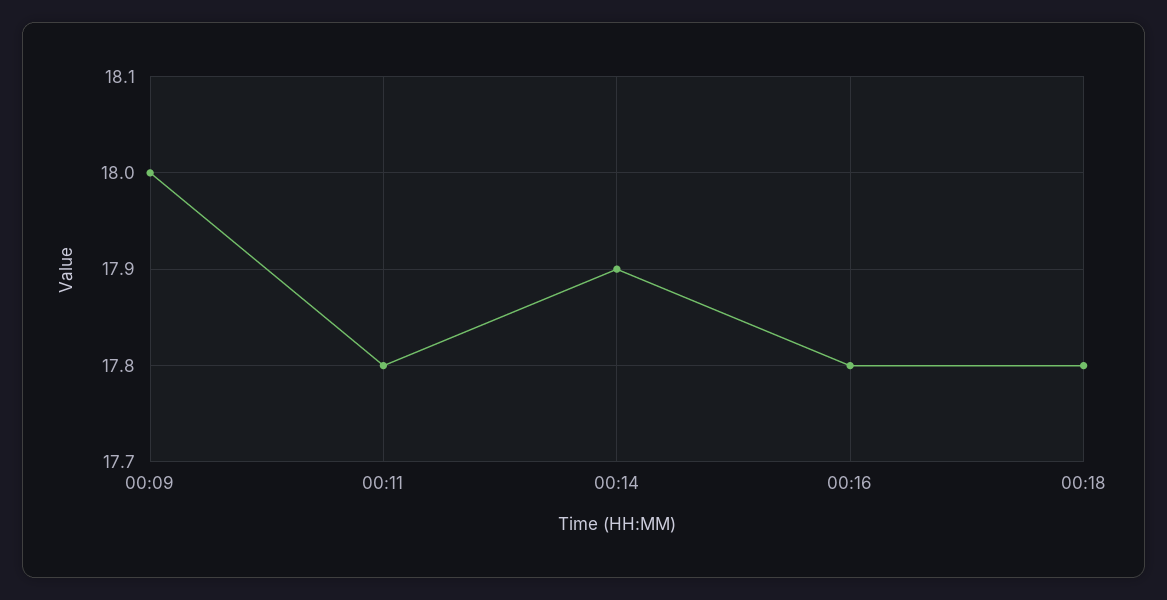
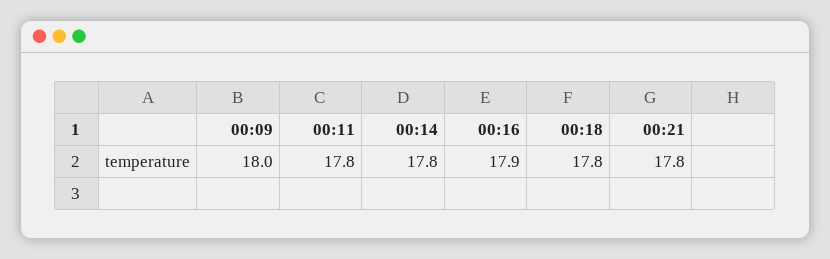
00:14: 17.9 -> 17.8
00:16: 17.8 -> 17.9
00:21: none -> 17.8

